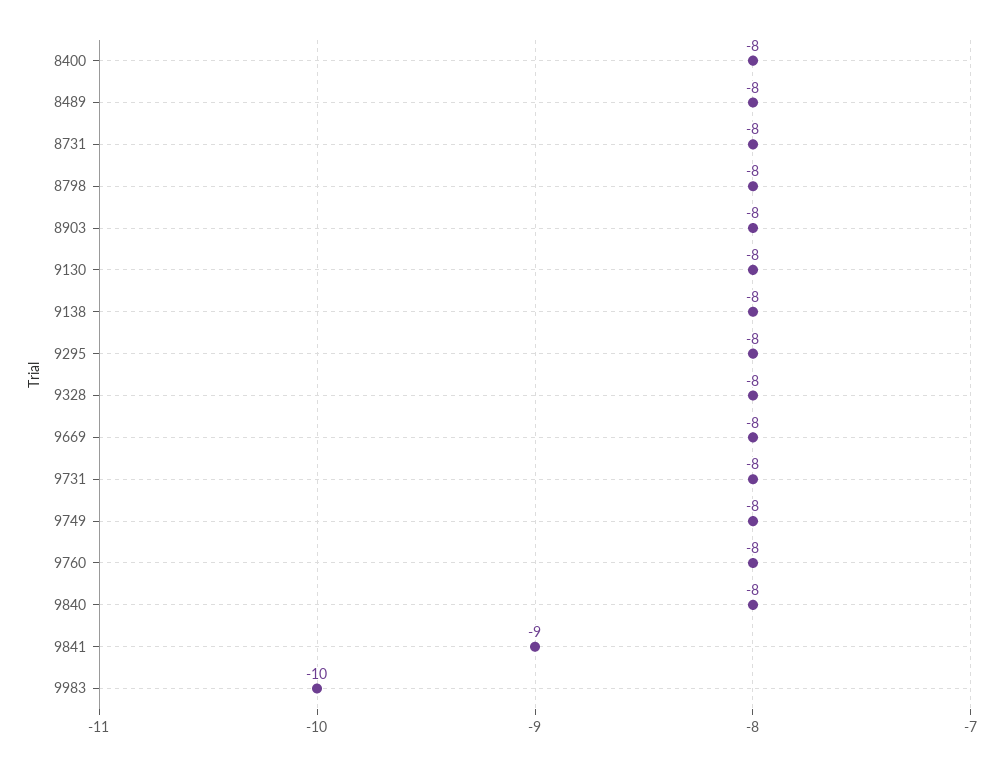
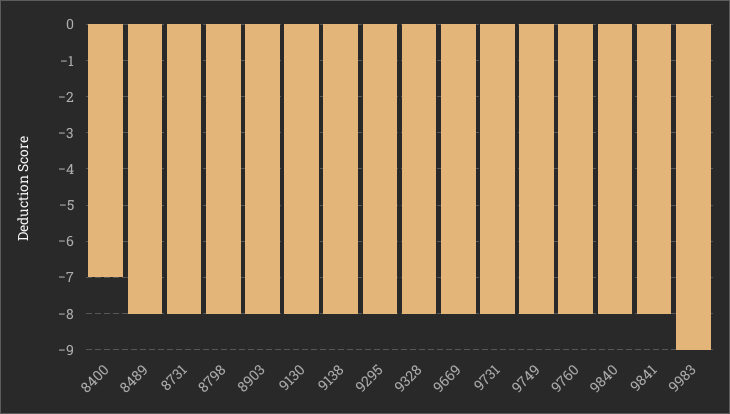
8400: -8 -> -7
9841: -9 -> -8
9983: -10 -> -9

